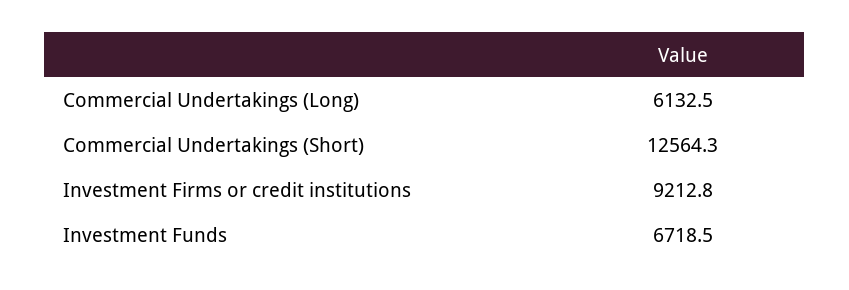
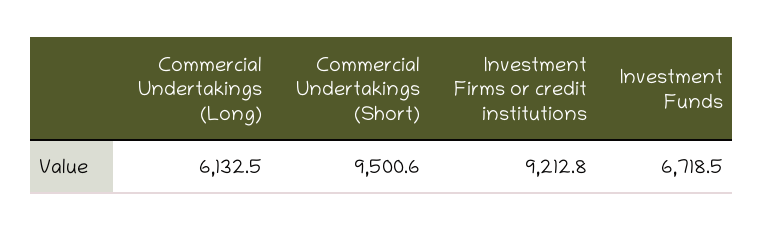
Commercial Undertakings (Short): 12564.3 -> 9500.6

